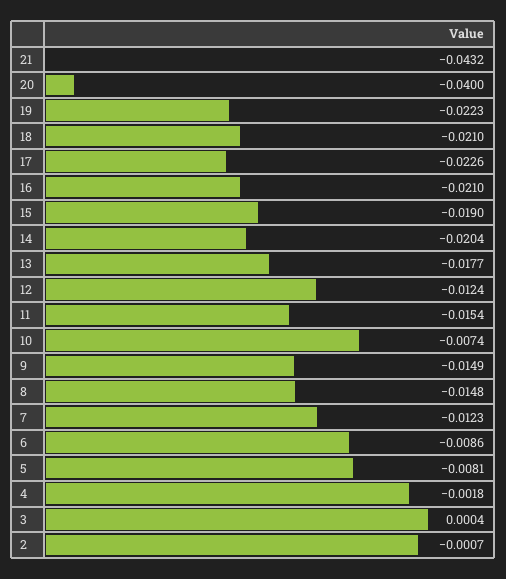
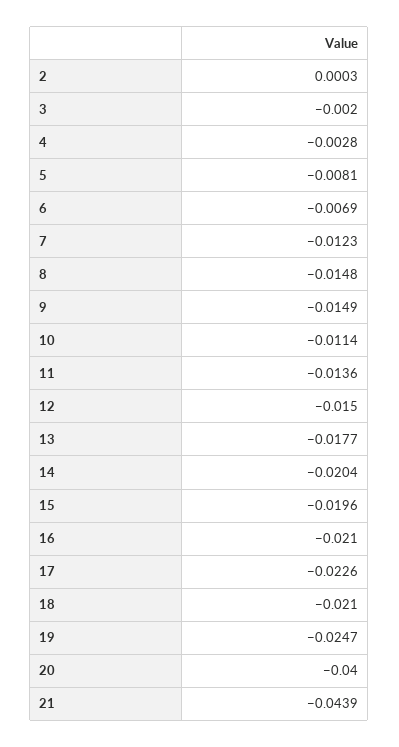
21: -0.0432 -> -0.0439
19: -0.0223 -> -0.0247
15: -0.019 -> -0.0196
12: -0.0124 -> -0.015
11: -0.0154 -> -0.0136
10: -0.0074 -> -0.0114
6: -0.0086 -> -0.0069
4: -0.0018 -> -0.0028
3: 0.0004 -> -0.002
2: -0.0007 -> 0.0003

